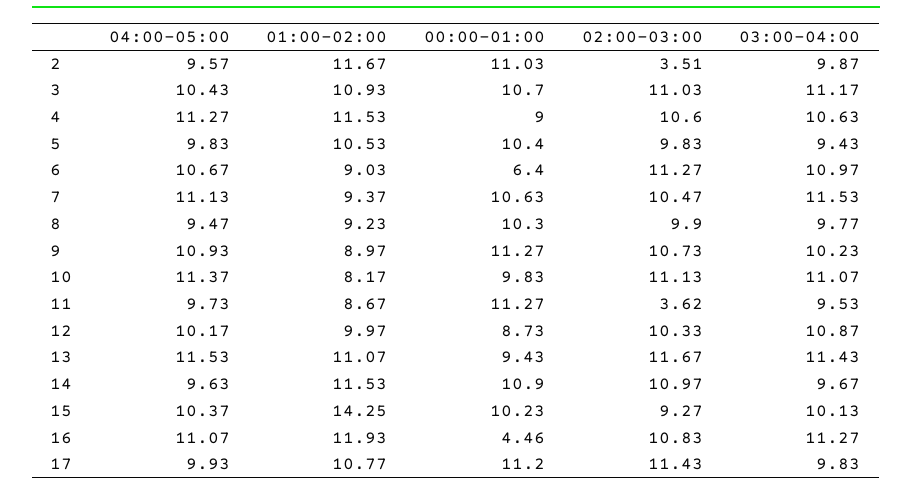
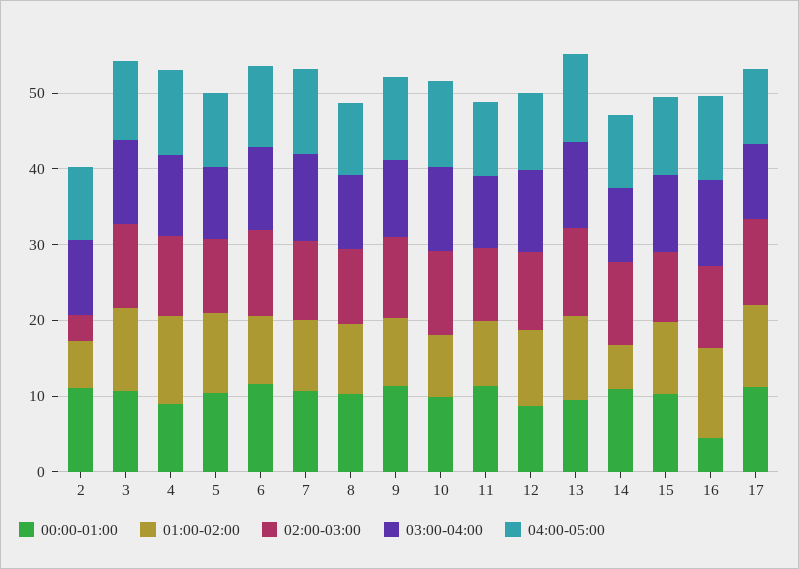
01:00-02:00, 2: 11.67 -> 6
00:00-01:00, 6: 6.4 -> 12
02:00-03:00, 11: 3.62 -> 10
01:00-02:00, 14: 11.53 -> 6
01:00-02:00, 15: 14.25 -> 10

